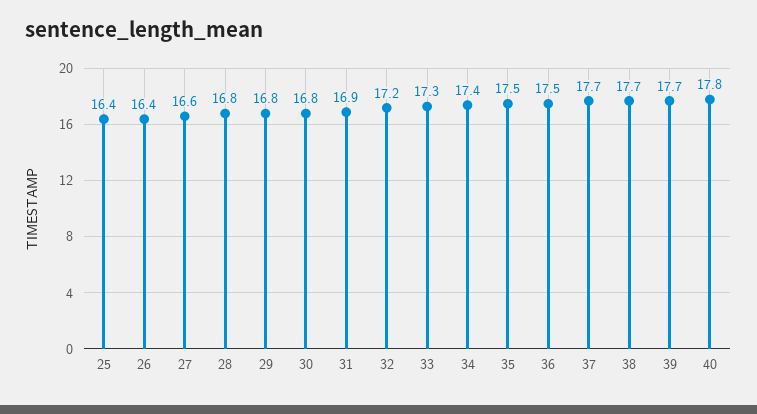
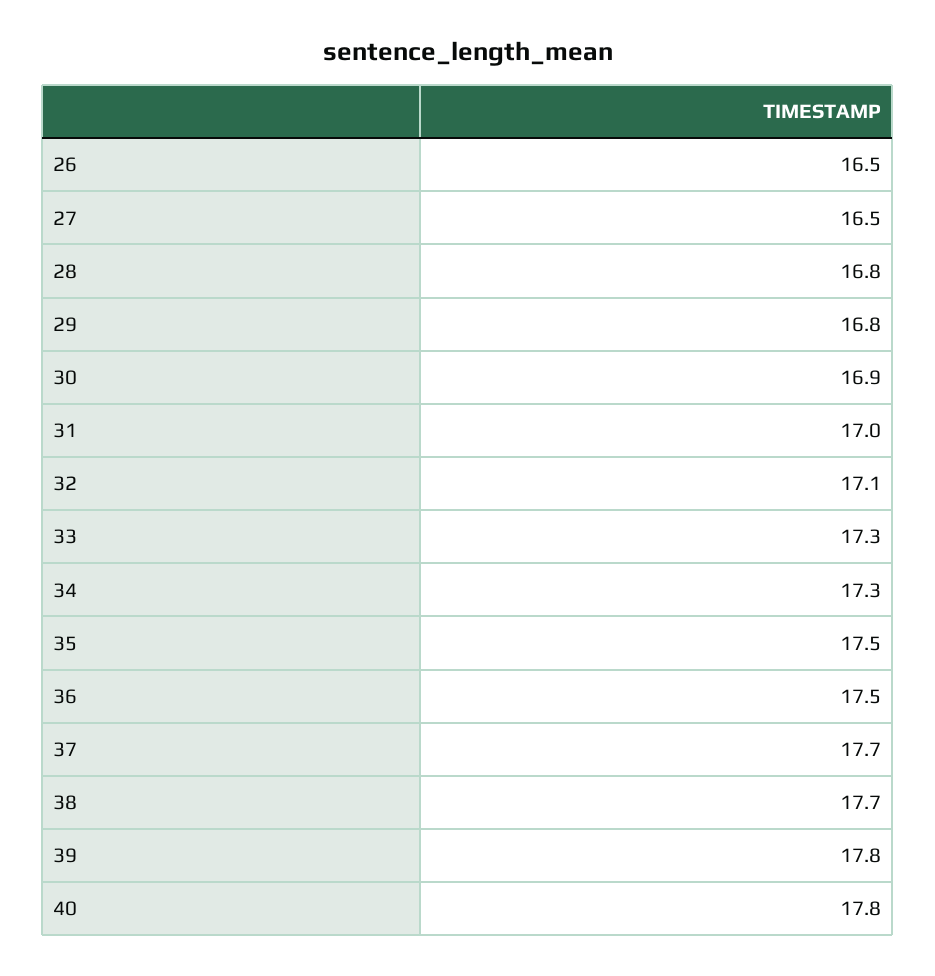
25: 16.4 -> none
26: 16.4 -> 16.5
27: 16.6 -> 16.5
30: 16.8 -> 16.9
31: 16.9 -> 17
32: 17.2 -> 17.1
34: 17.4 -> 17.3
39: 17.7 -> 17.8

